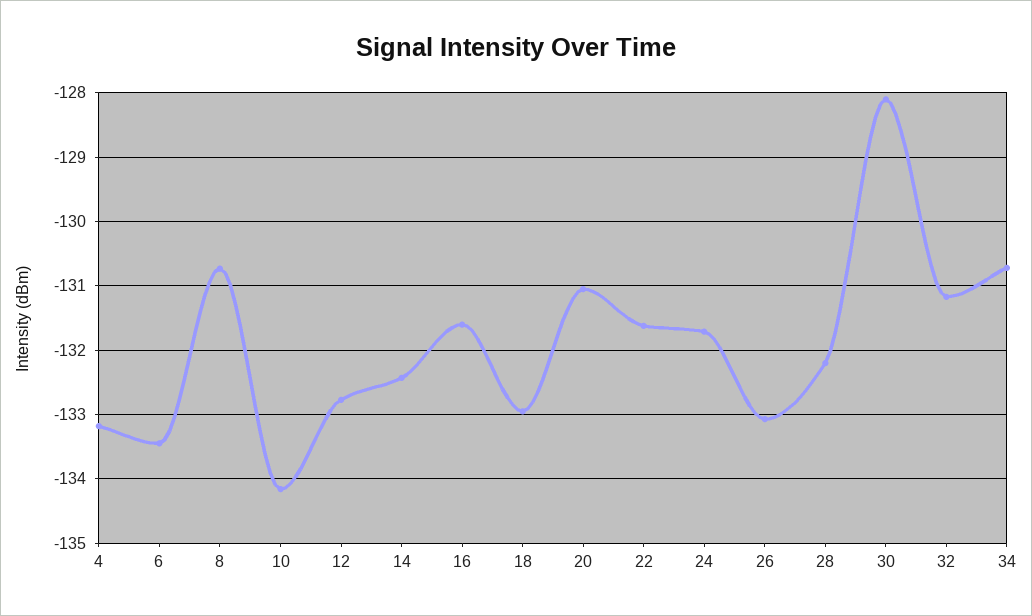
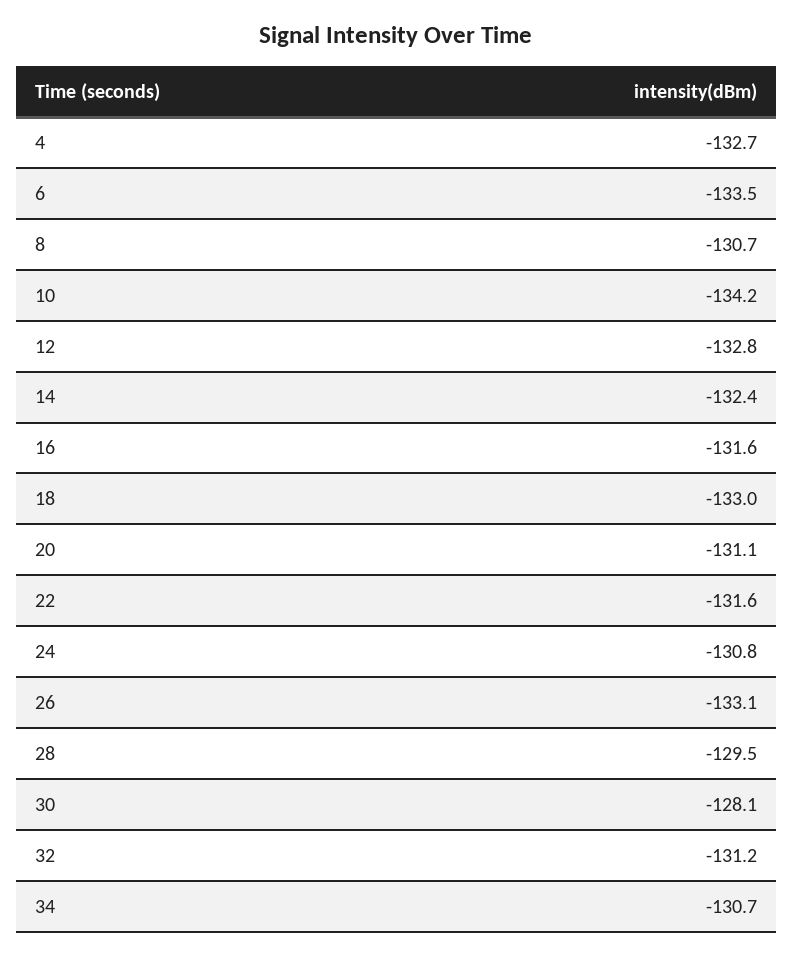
4: -133.2 -> -132.7
24: -131.7 -> -130.8
28: -132.2 -> -129.5

